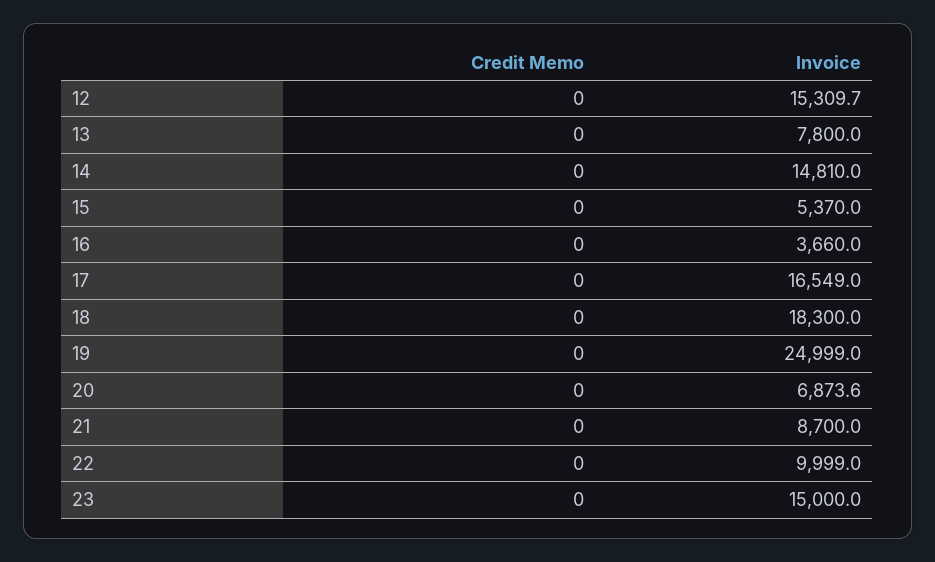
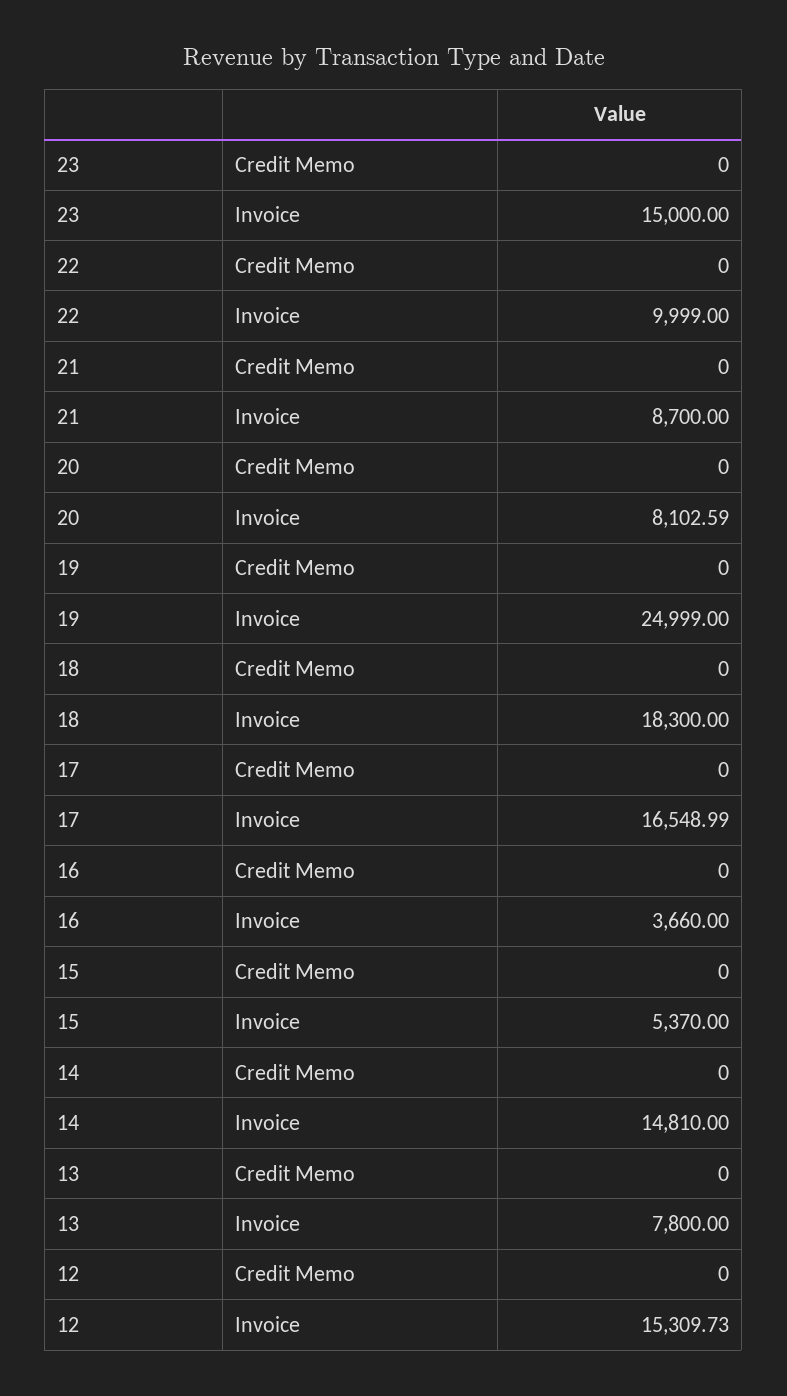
Invoice, 20: 6873.6 -> 8102.59

